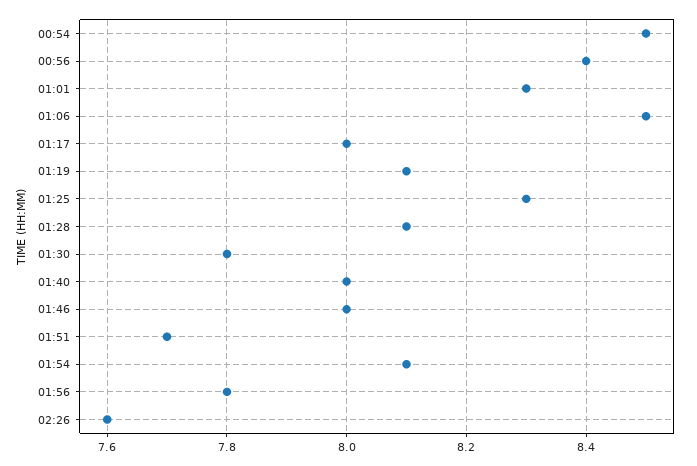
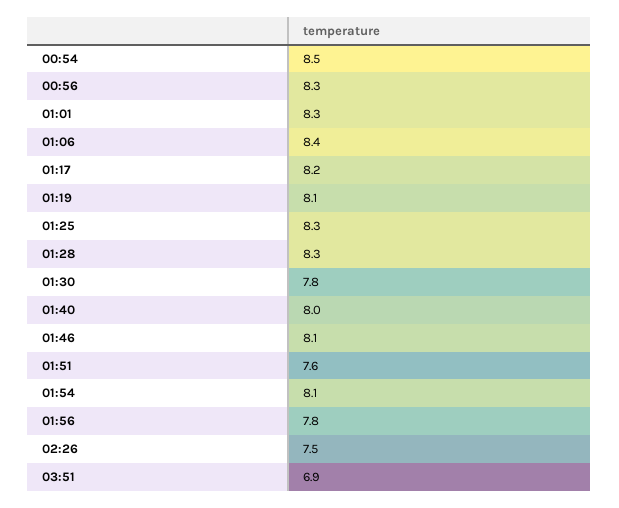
00:56: 8.4 -> 8.3
01:06: 8.5 -> 8.4
01:17: 8 -> 8.2
01:28: 8.1 -> 8.3
01:46: 8 -> 8.1
01:51: 7.7 -> 7.6
02:26: 7.6 -> 7.5
03:51: none -> 6.9

